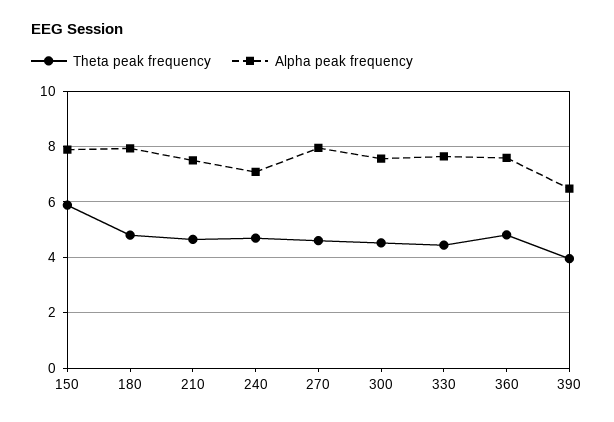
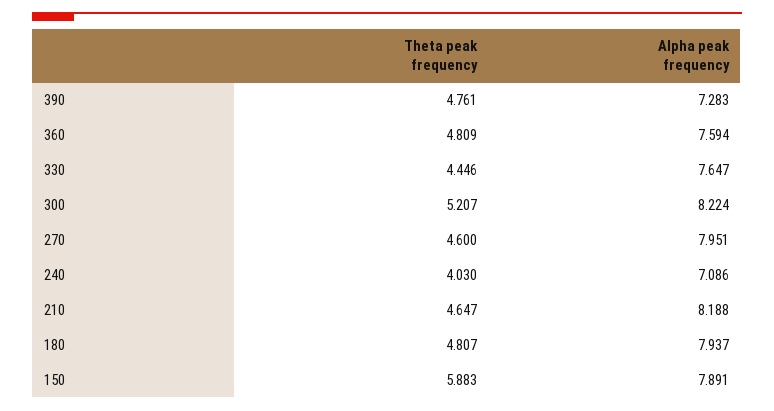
Alpha peak frequency, 210: 7.5 -> 8.188
Theta peak frequency, 240: 4.75 -> 4.03
Theta peak frequency, 300: 4.5 -> 5.207
Alpha peak frequency, 300: 7.5 -> 8.224
Theta peak frequency, 390: 4 -> 4.761
Alpha peak frequency, 390: 6.5 -> 7.283

